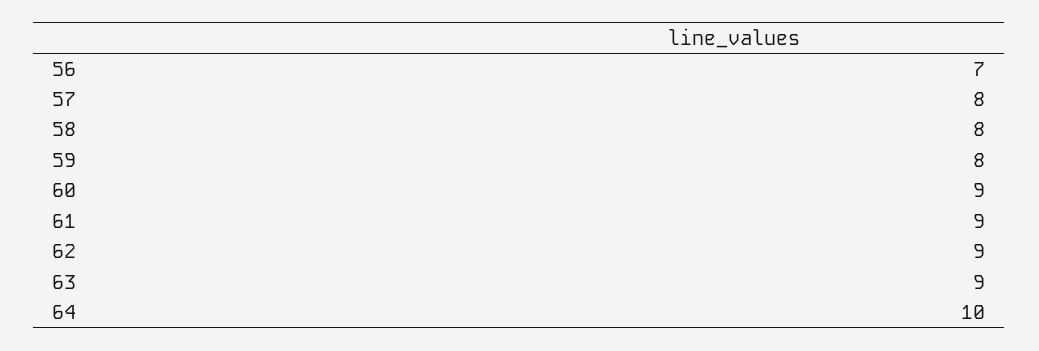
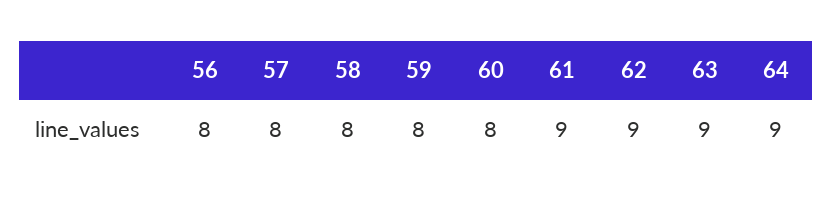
56: 7 -> 8
60: 9 -> 8
64: 10 -> 9

